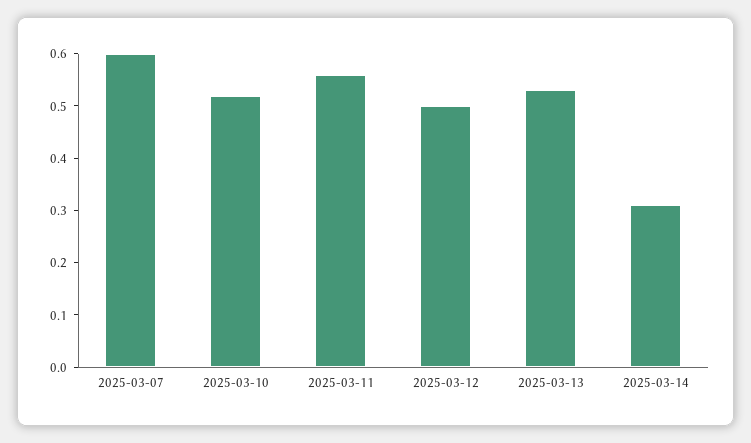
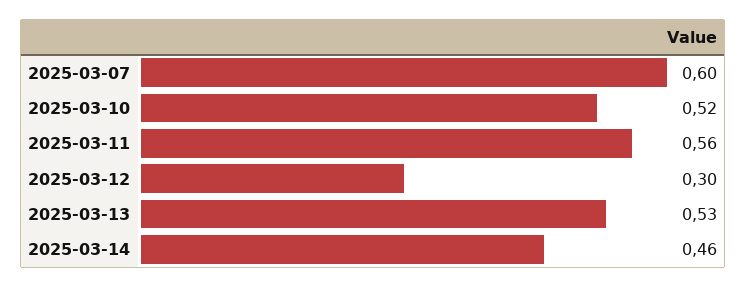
2025-03-12: 0.5 -> 0.3
2025-03-14: 0.3 -> 0.46

